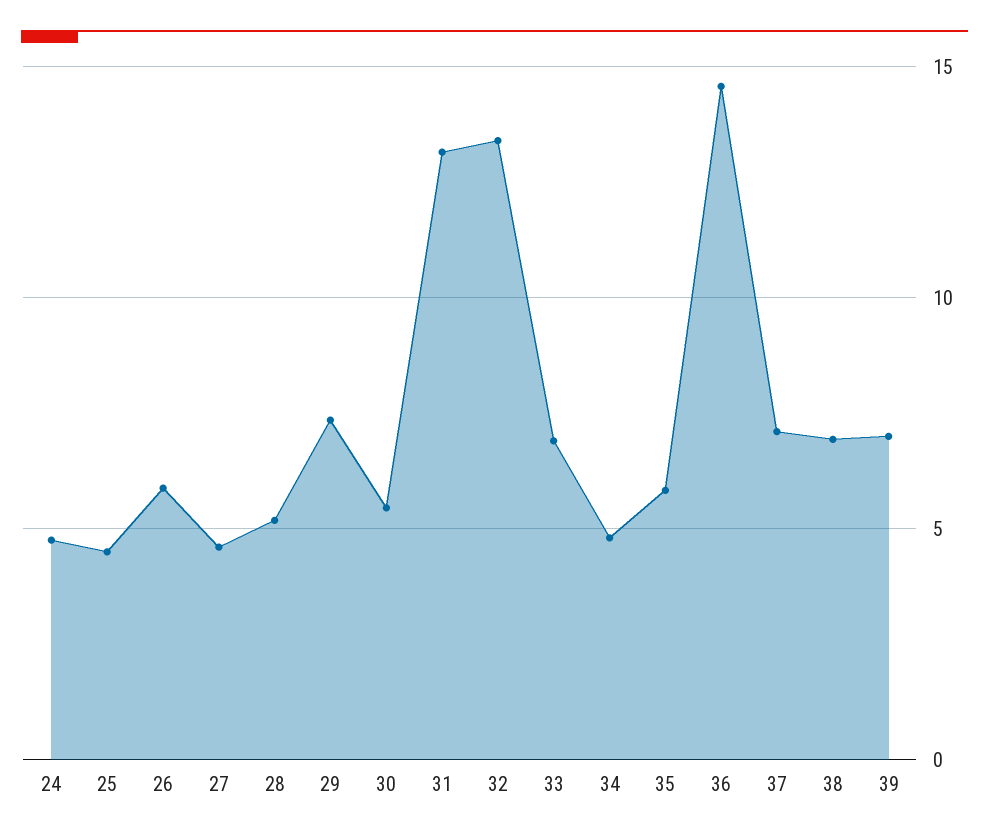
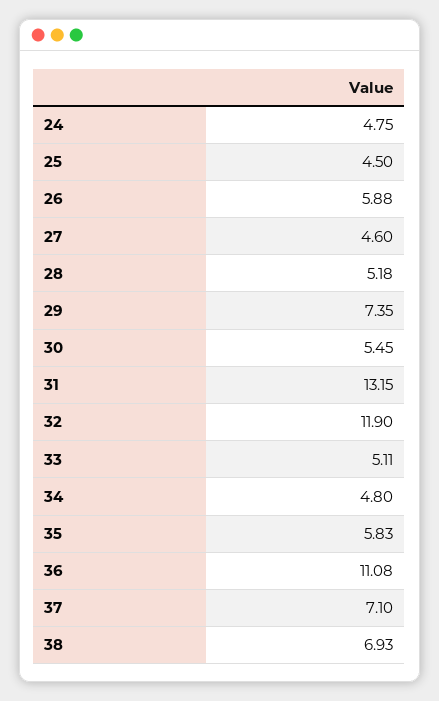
32: 13.5 -> 11.9
33: 7 -> 5.11
36: 14.5 -> 11.08
39: 7 -> none

